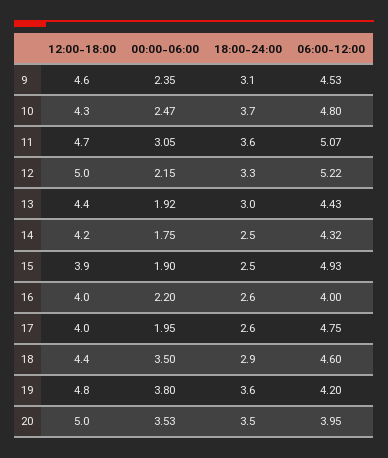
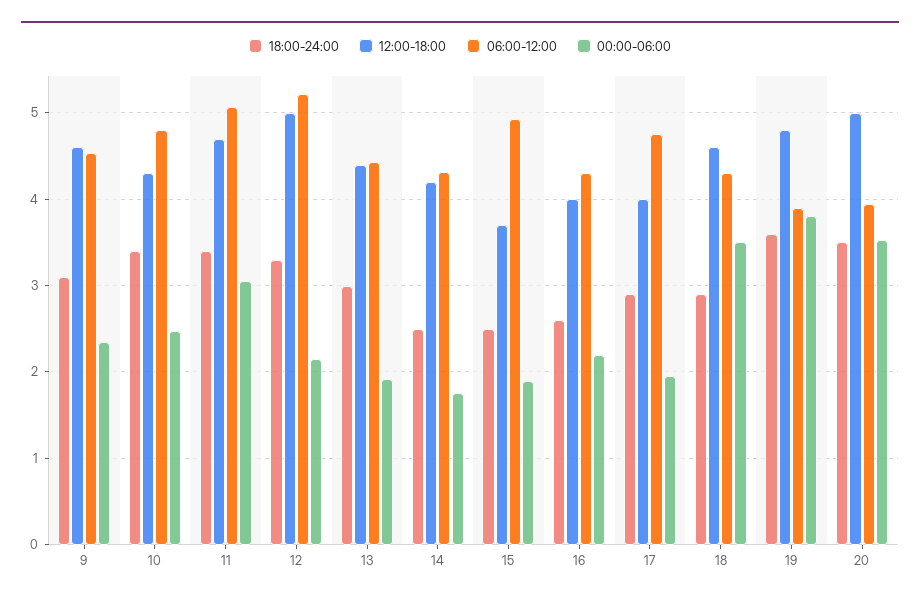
18:00-24:00, 10: 3.7 -> 3.4
18:00-24:00, 11: 3.6 -> 3.4
12:00-18:00, 15: 3.9 -> 3.7
06:00-12:00, 16: 4 -> 4.3
18:00-24:00, 17: 2.6 -> 2.9
12:00-18:00, 18: 4.4 -> 4.6
06:00-12:00, 18: 4.6 -> 4.3
06:00-12:00, 19: 4.2 -> 3.9

